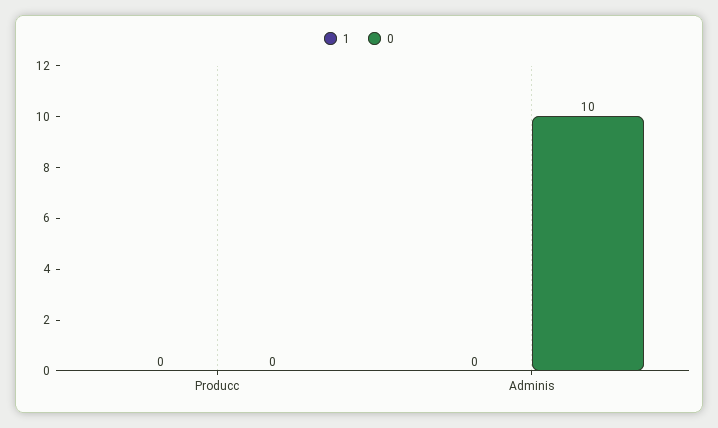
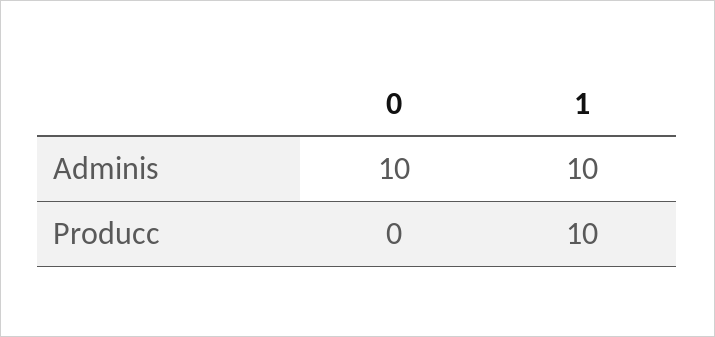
1, Producc: 0 -> 10
1, Adminis: 0 -> 10

